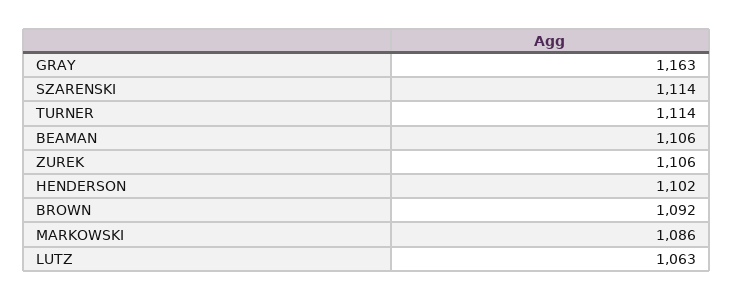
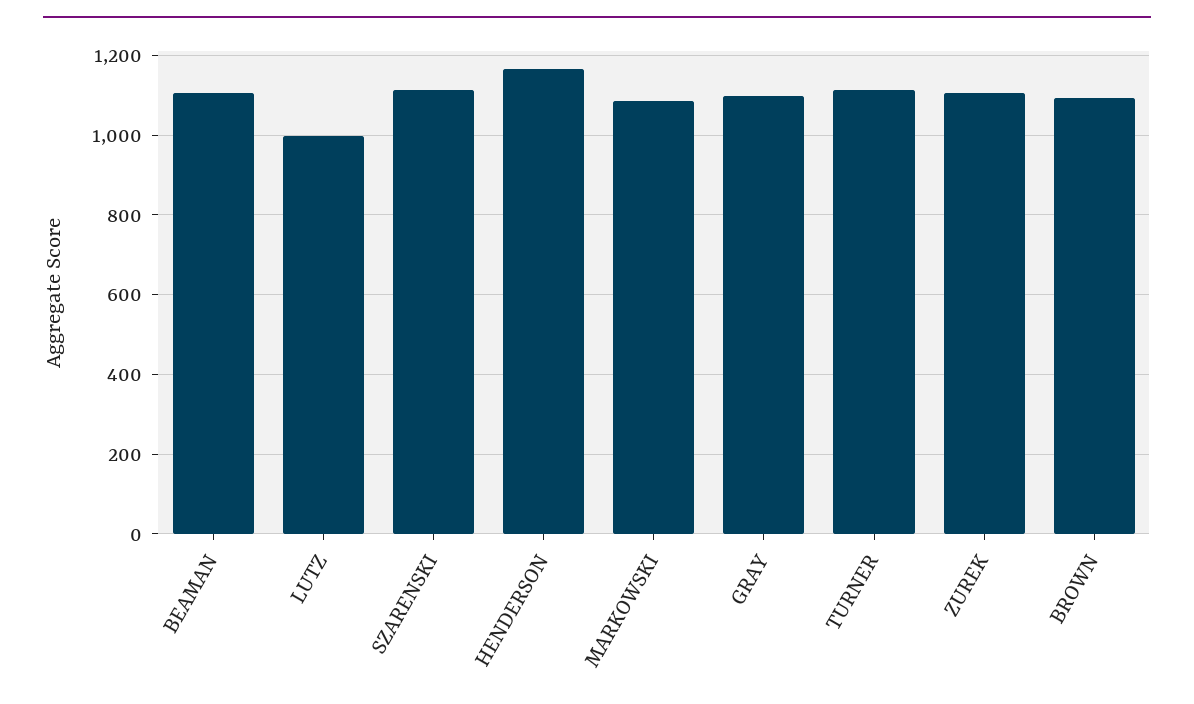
GRAY: 1163 -> 1100
HENDERSON: 1102 -> 1160
LUTZ: 1063 -> 1000

